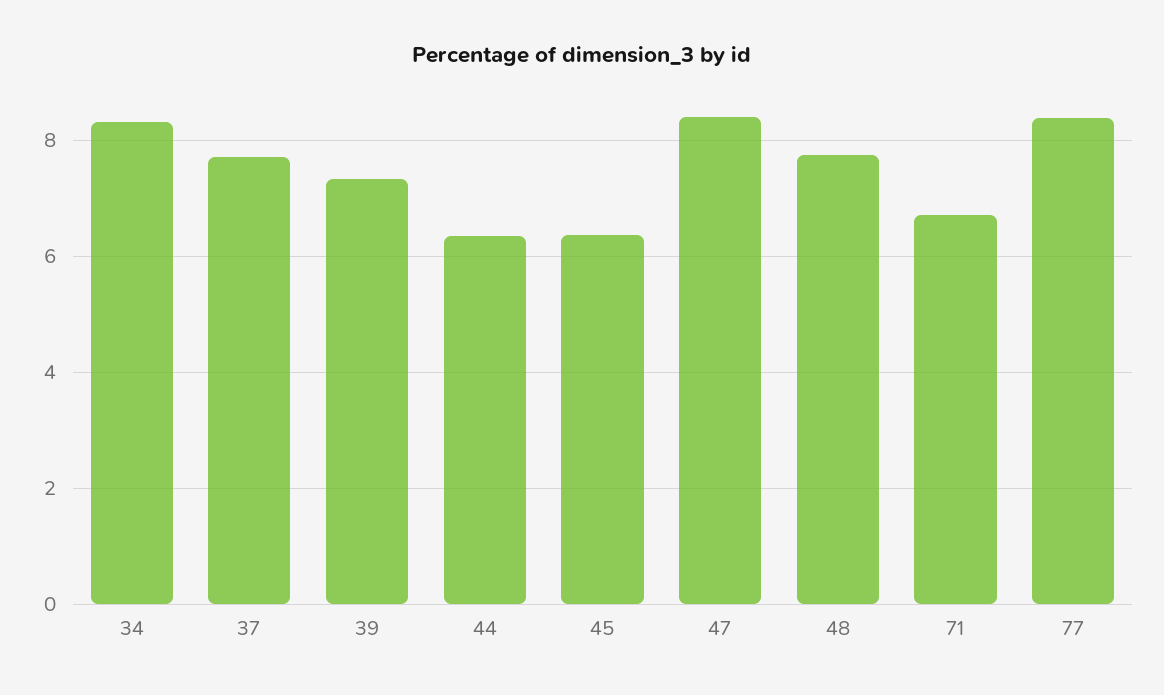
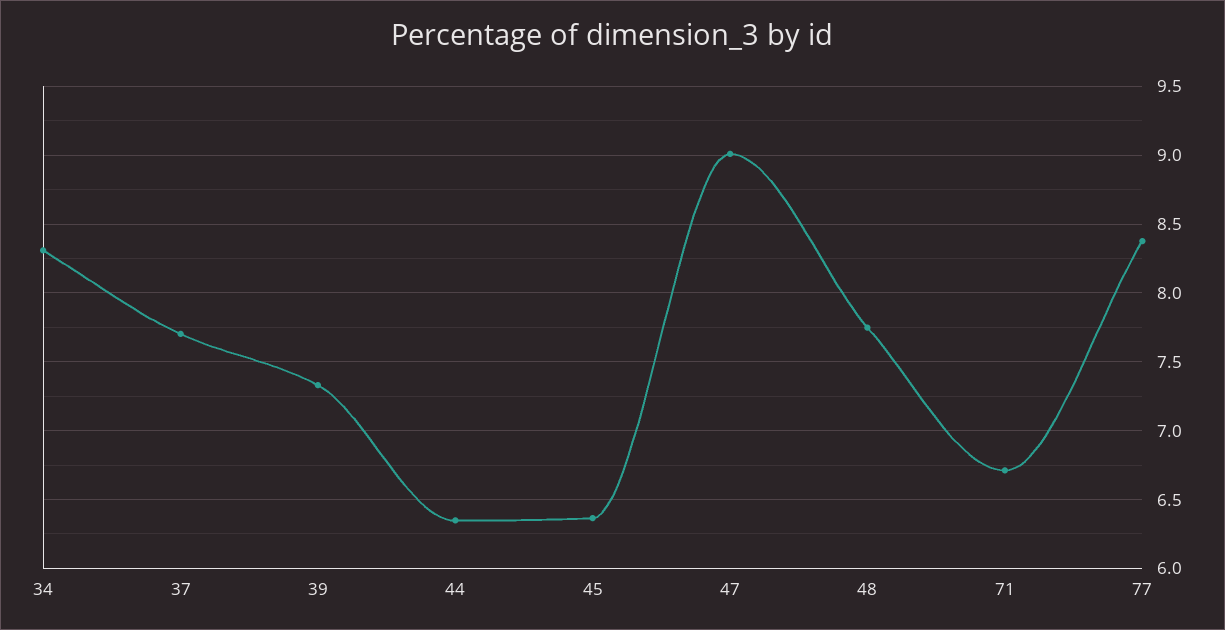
47: 8.4 -> 9

